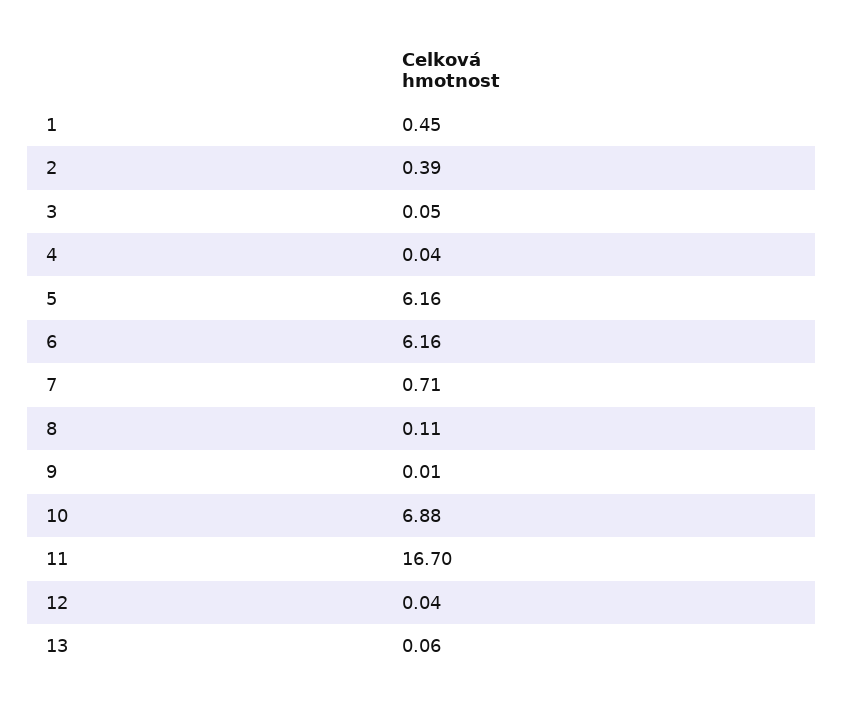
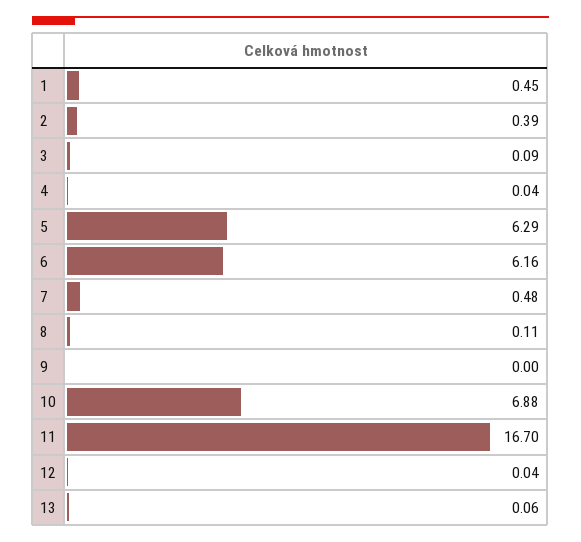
3: 0.05 -> 0.09
5: 6.16 -> 6.29
7: 0.71 -> 0.48
9: 0.01 -> 0

